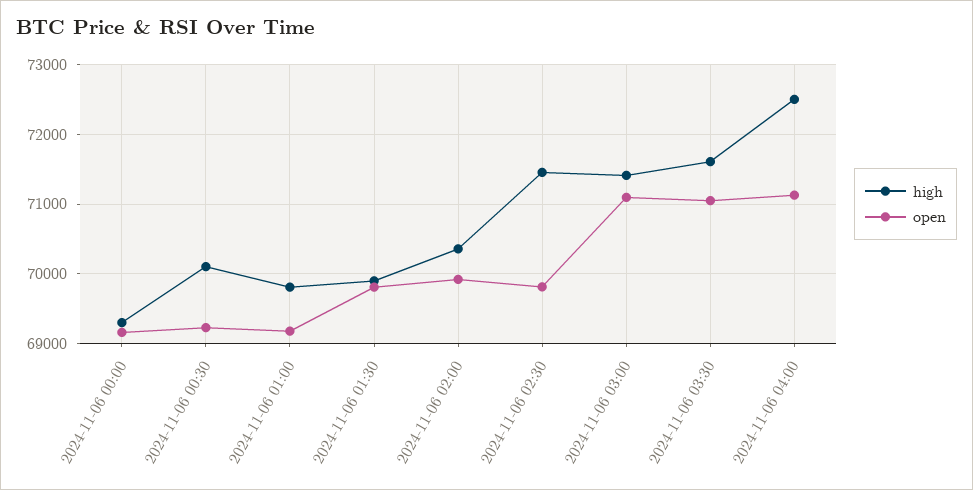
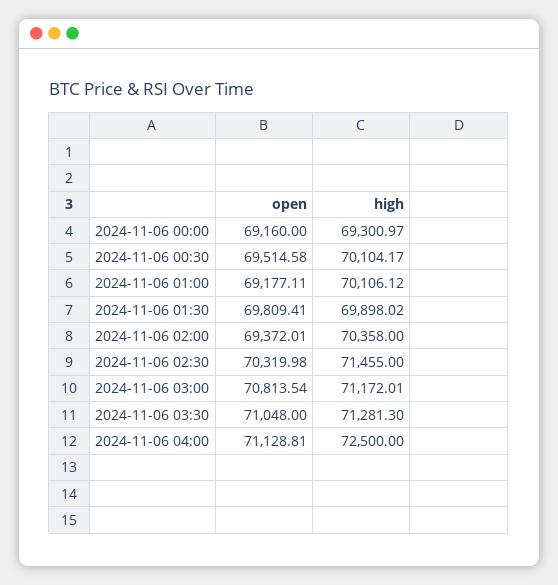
open, 2024-11-06 00:30: 69200 -> 69514.58
high, 2024-11-06 01:00: 69800 -> 70106.12
open, 2024-11-06 02:00: 69900 -> 69372.01
open, 2024-11-06 02:30: 69800 -> 70319.98
high, 2024-11-06 03:00: 71400 -> 71172.01
open, 2024-11-06 03:00: 71100 -> 70813.54
high, 2024-11-06 03:30: 71600 -> 71281.3

